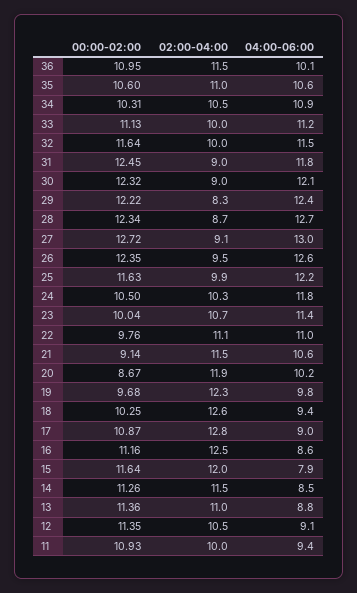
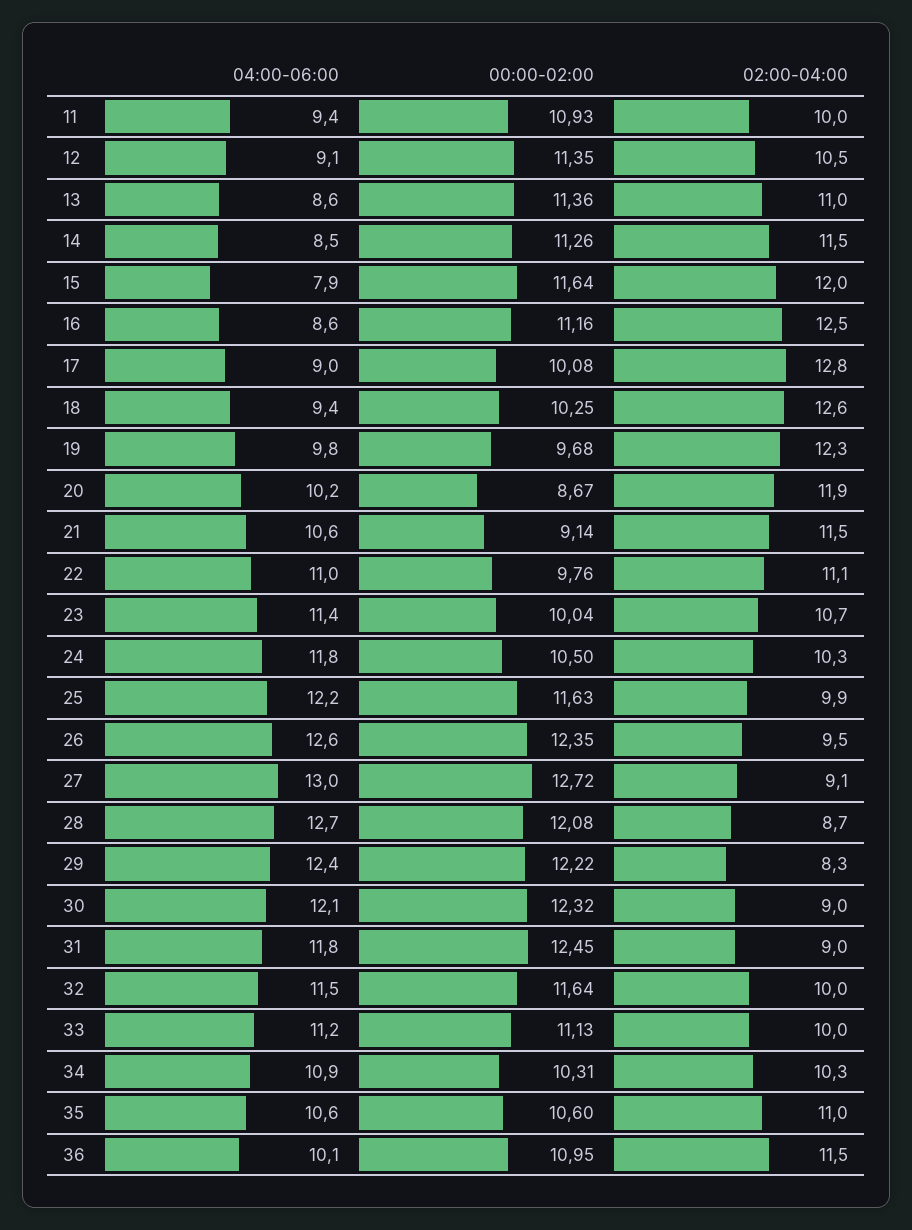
02:00-04:00, 34: 10.5 -> 10.3
00:00-02:00, 28: 12.34 -> 12.08
00:00-02:00, 17: 10.87 -> 10.08
04:00-06:00, 13: 8.8 -> 8.6

